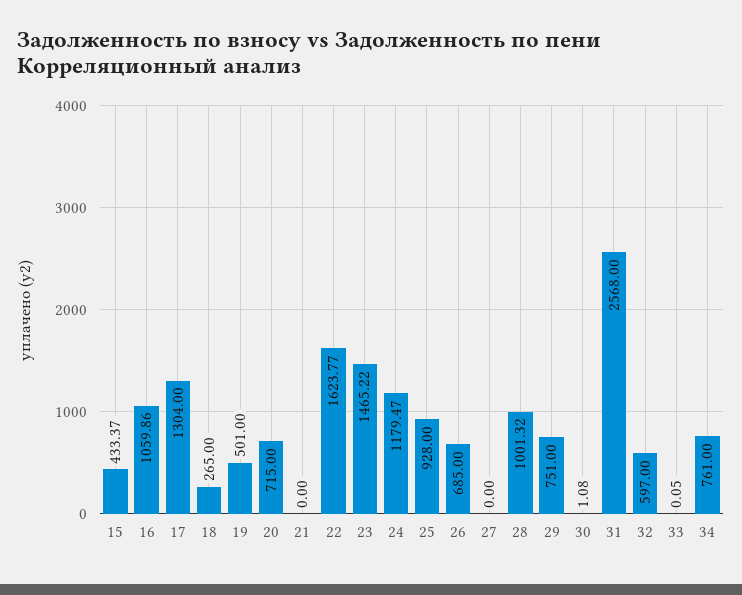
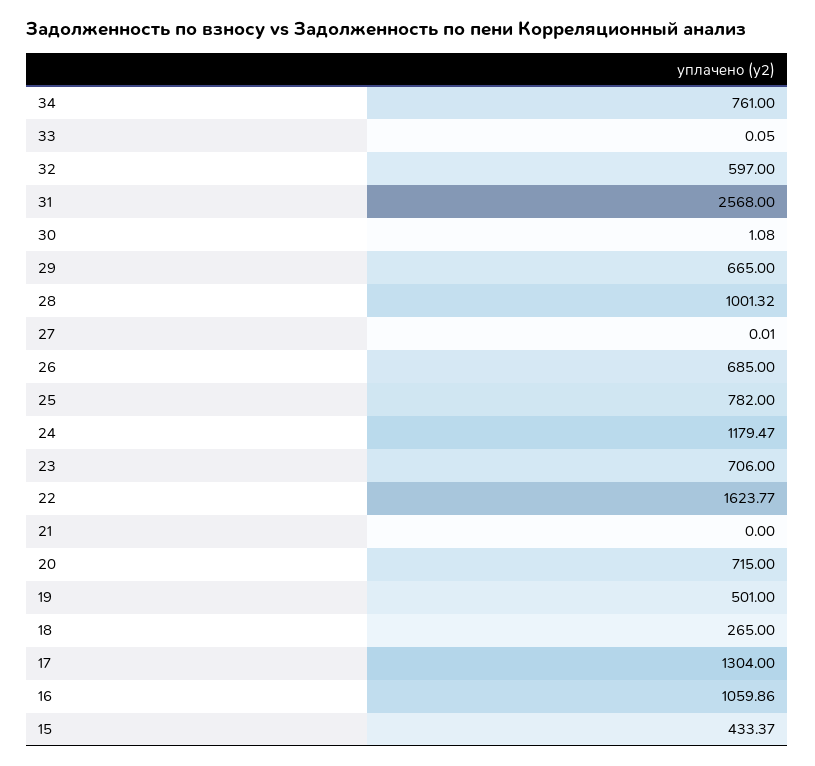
23: 1465.22 -> 706
25: 928 -> 782
27: 0 -> 0.01
29: 751 -> 665

